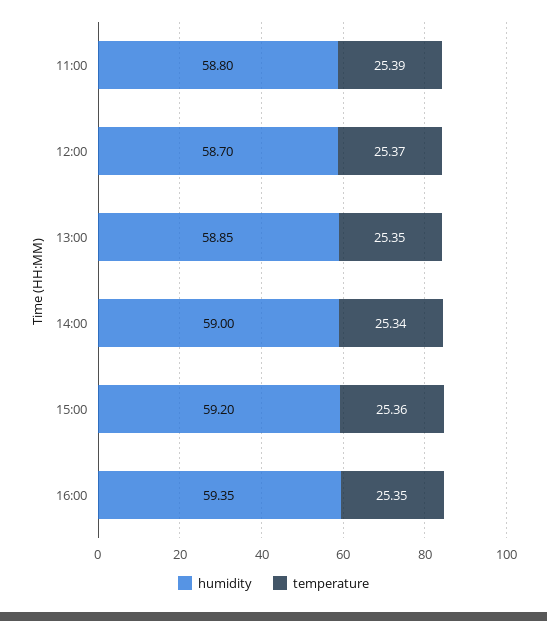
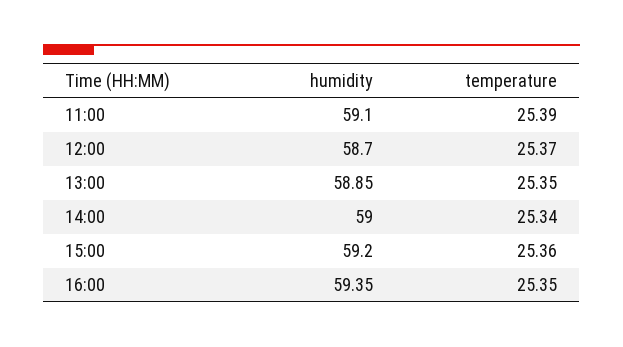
humidity, 11:00: 58.8 -> 59.1

